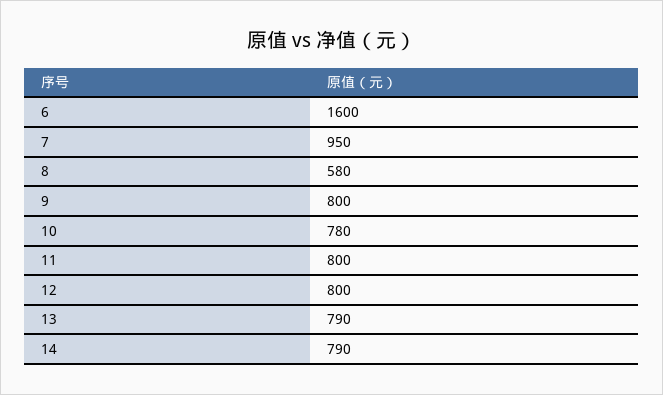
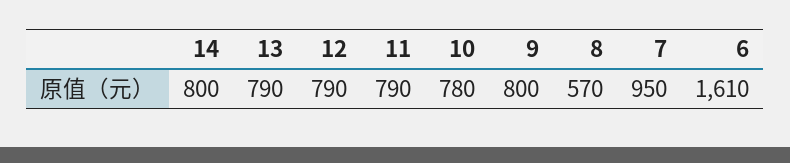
6: 1600 -> 1610
8: 580 -> 570
11: 800 -> 790
12: 800 -> 790
14: 790 -> 800

